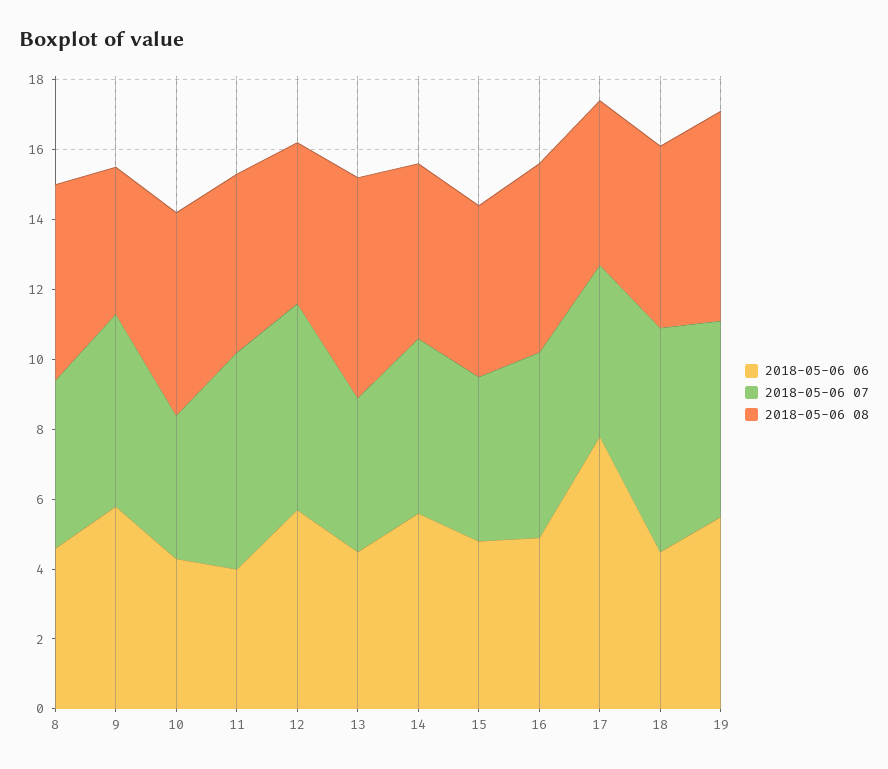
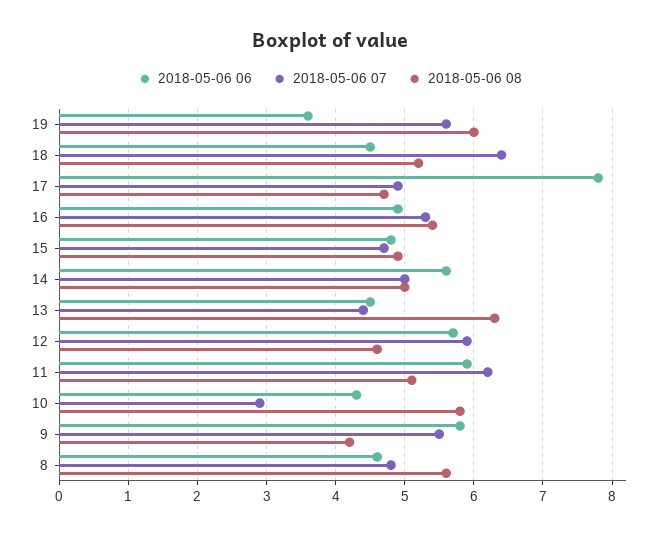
2018-05-06 07, 10: 4 -> 2.9
2018-05-06 06, 11: 4 -> 5.9
2018-05-06 06, 19: 5.5 -> 3.6

